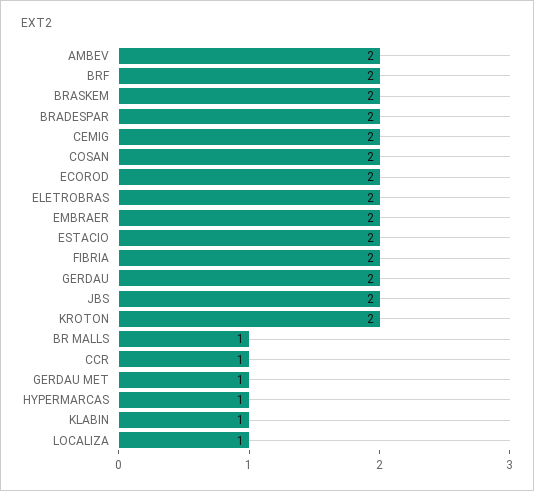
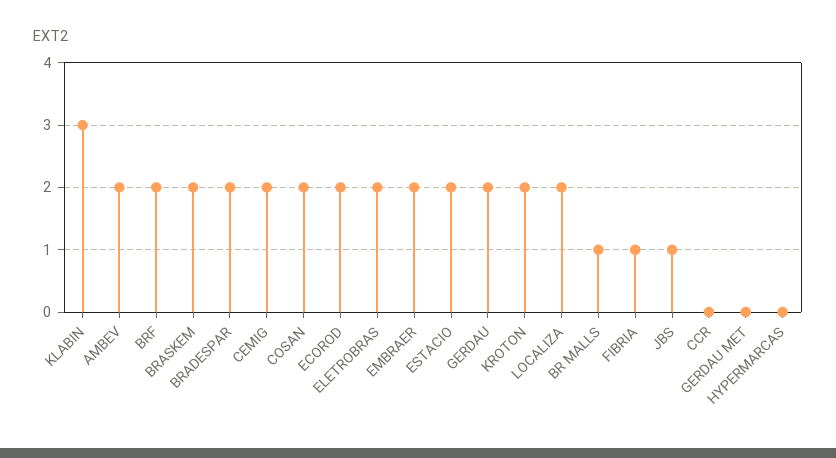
FIBRIA: 2 -> 1
JBS: 2 -> 1
CCR: 1 -> 0
GERDAU MET: 1 -> 0
HYPERMARCAS: 1 -> 0
KLABIN: 1 -> 3
LOCALIZA: 1 -> 2

